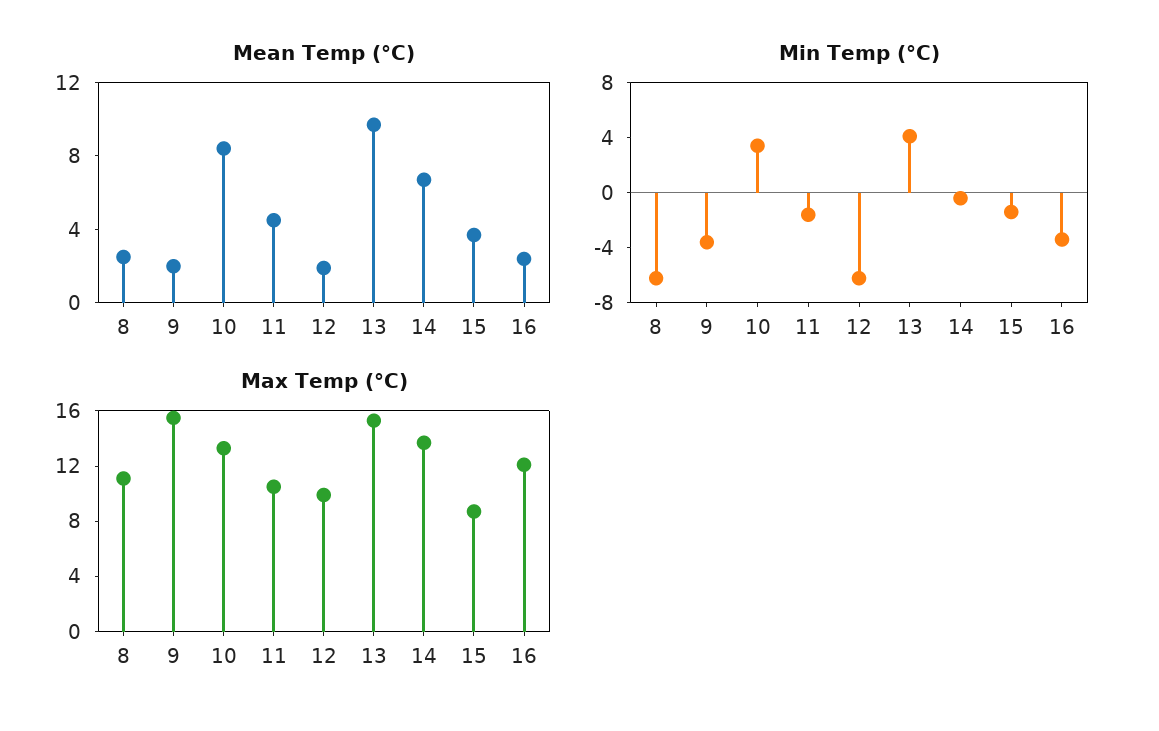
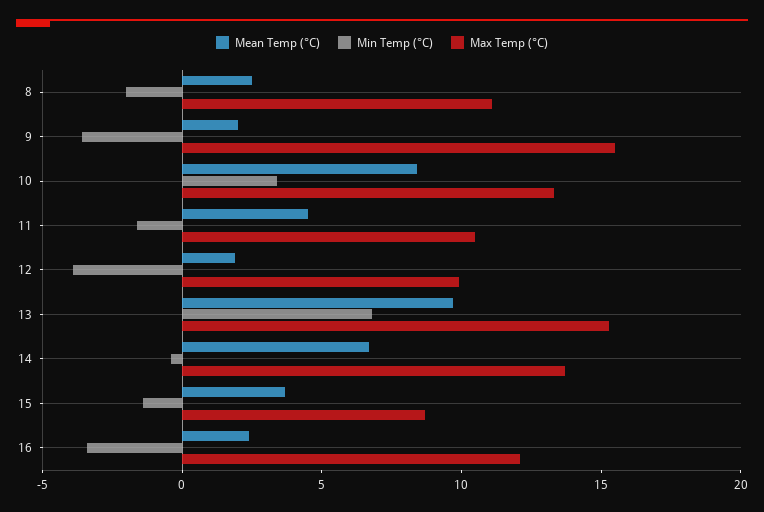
Min Temp (°C), 8: -6 -> -2
Min Temp (°C), 12: -6 -> -4
Min Temp (°C), 13: 4 -> 7

